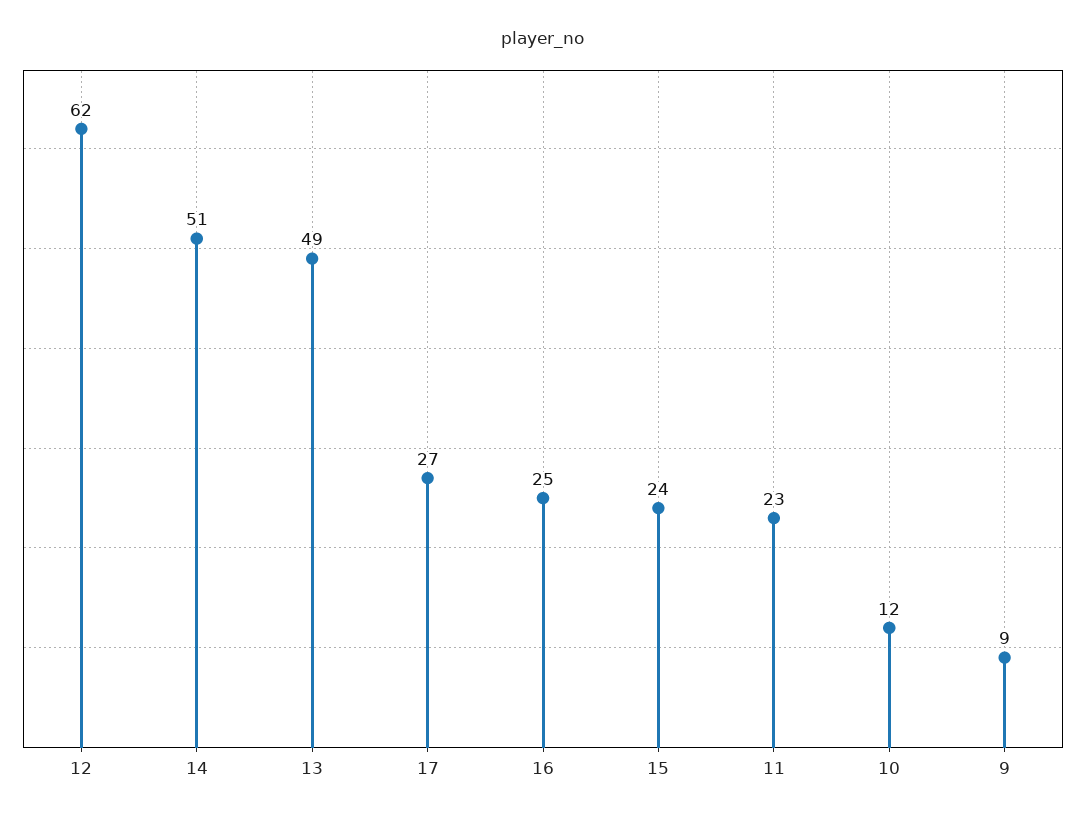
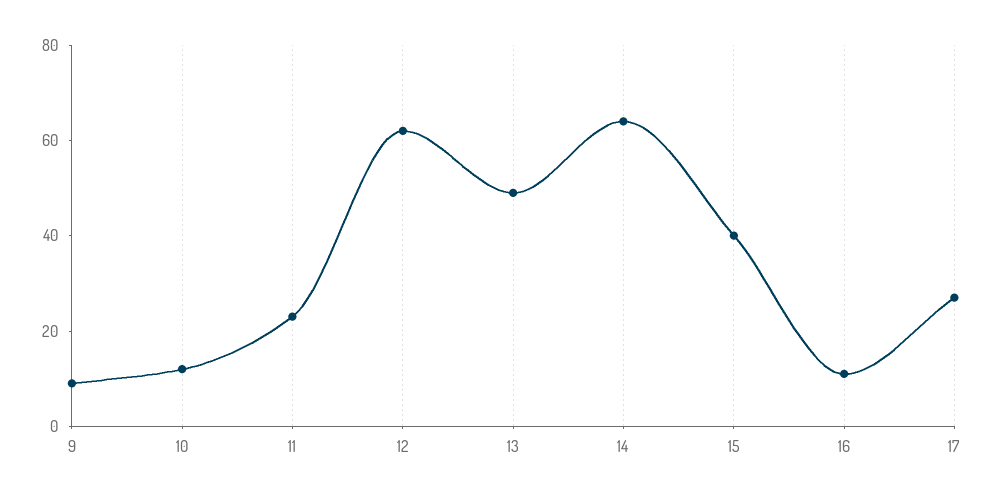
14: 51 -> 65
16: 25 -> 10
15: 24 -> 40

